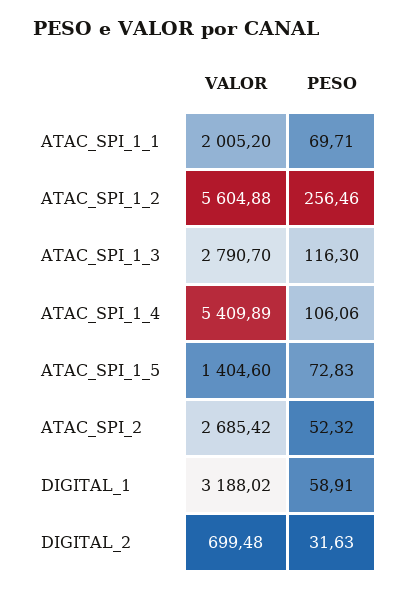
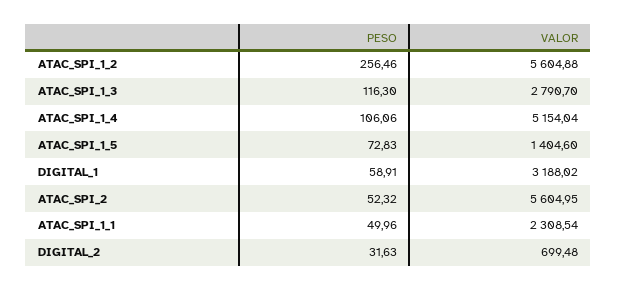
VALOR, ATAC_SPI_1_1: 2005.2 -> 2308.54
PESO, ATAC_SPI_1_1: 69.71 -> 49.96
VALOR, ATAC_SPI_1_4: 5409.89 -> 5154.04
VALOR, ATAC_SPI_2: 2685.42 -> 5604.95

